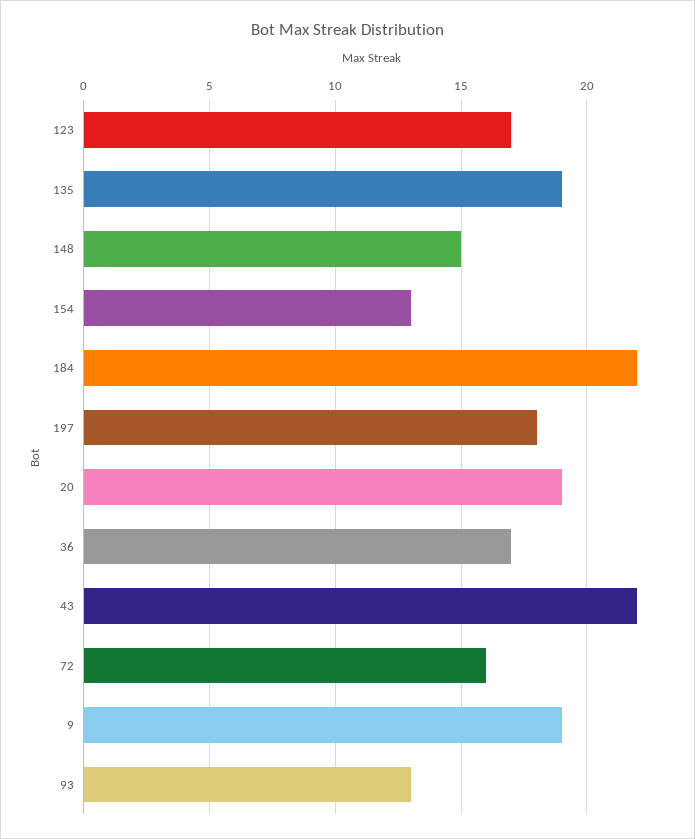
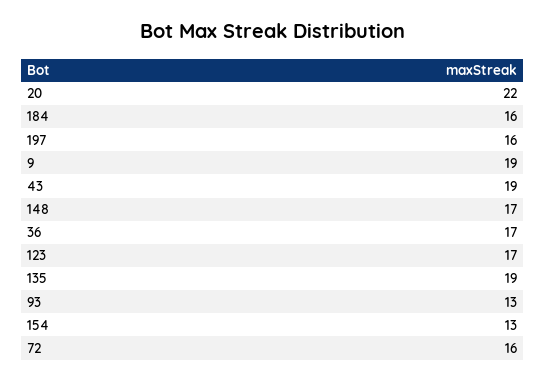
148: 15 -> 17
184: 22 -> 16
197: 18 -> 16
20: 19 -> 22
43: 22 -> 19

